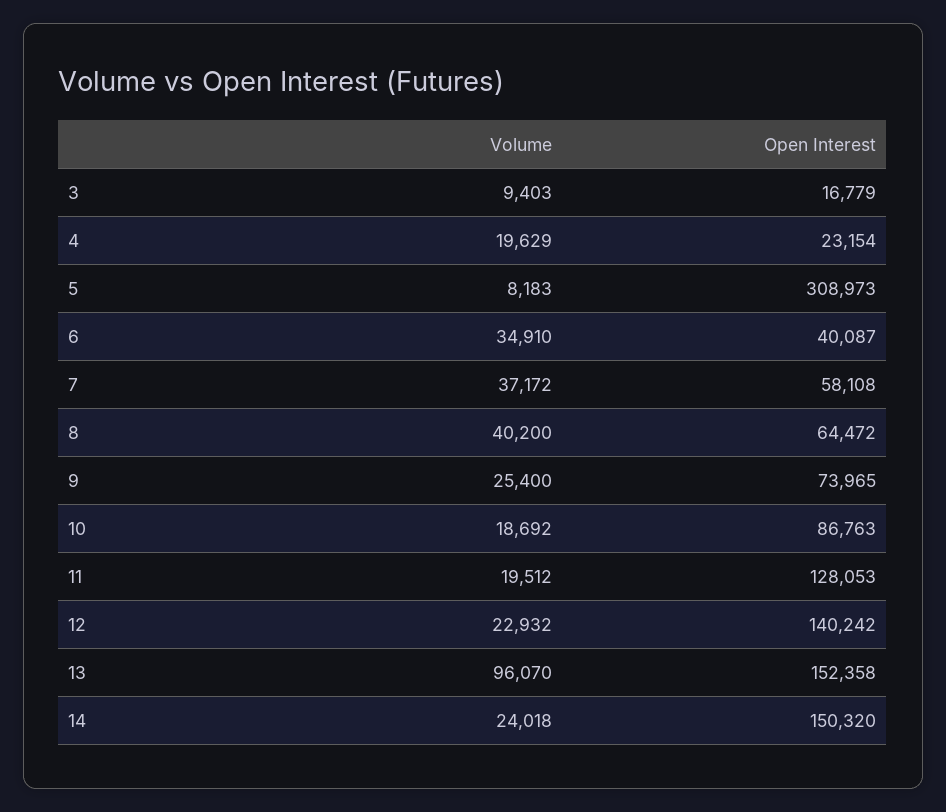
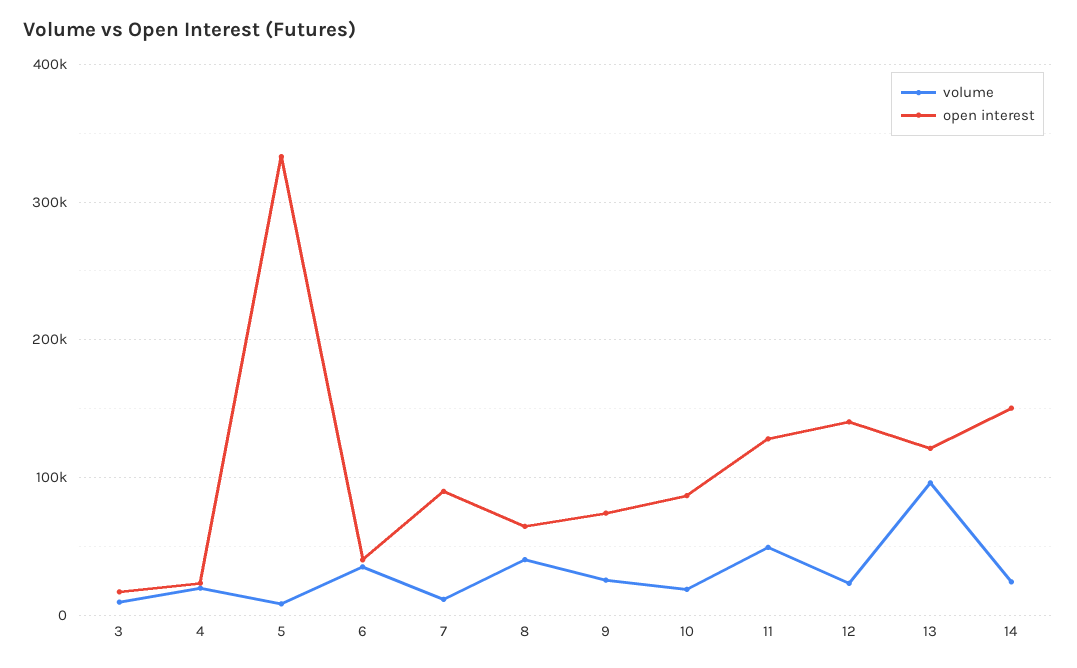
Open Interest, 5: 308973 -> 330000
Volume, 7: 37172 -> 10000
Open Interest, 7: 58108 -> 90000
Volume, 11: 19512 -> 50000
Open Interest, 13: 152358 -> 120000

